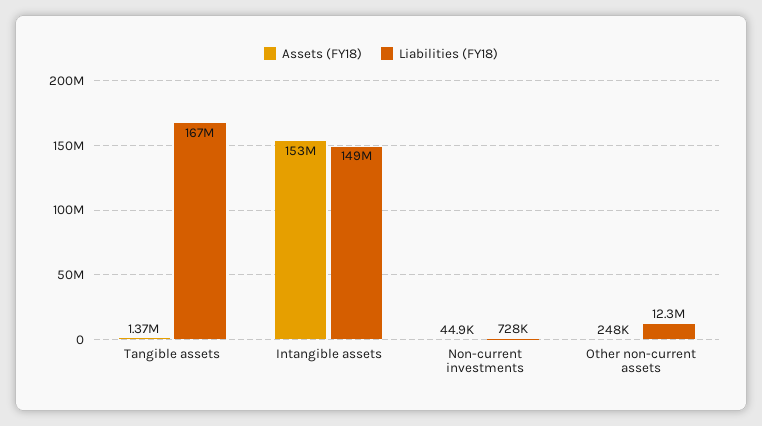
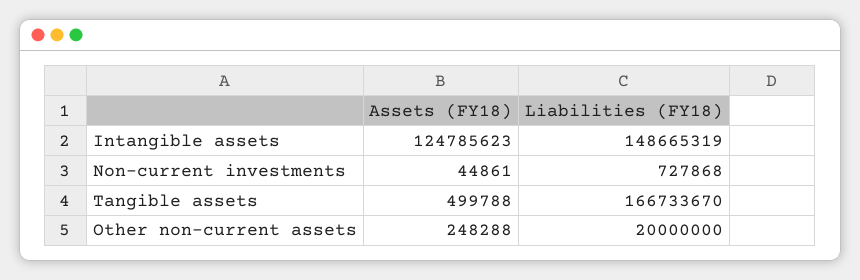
Assets (FY18), Tangible assets: 1370000 -> 499788
Assets (FY18), Intangible assets: 153000000 -> 124785623
Liabilities (FY18), Other non-current assets: 12300000 -> 20000000

